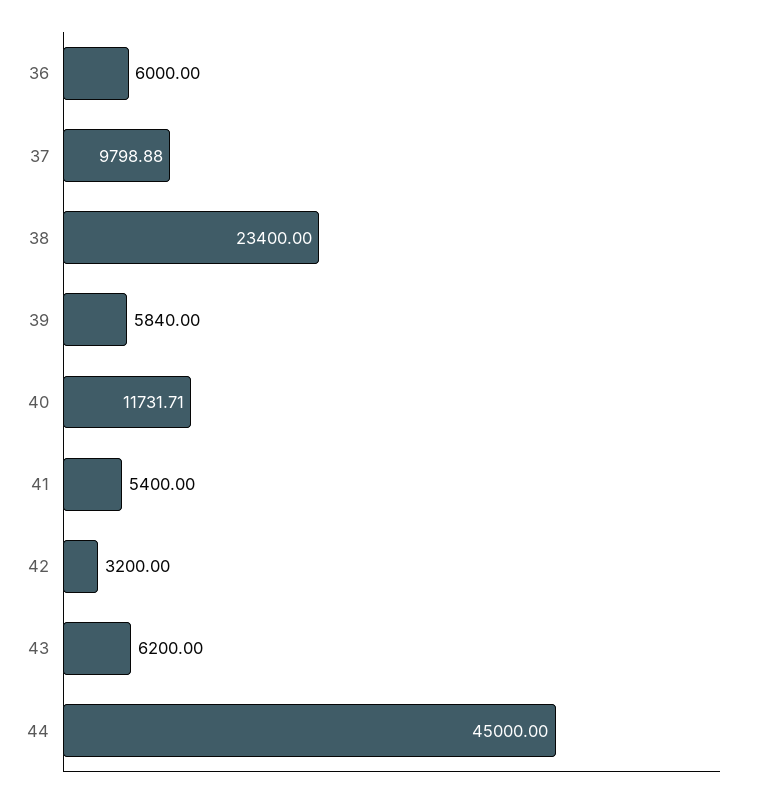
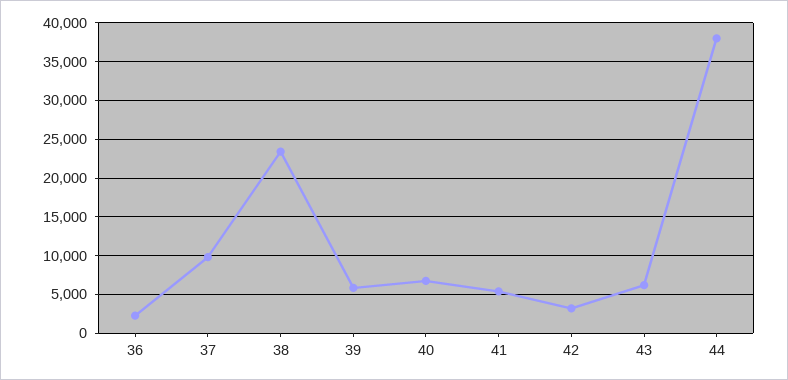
36: 6000 -> 2000
40: 11731.71 -> 7000
44: 45000 -> 38000

